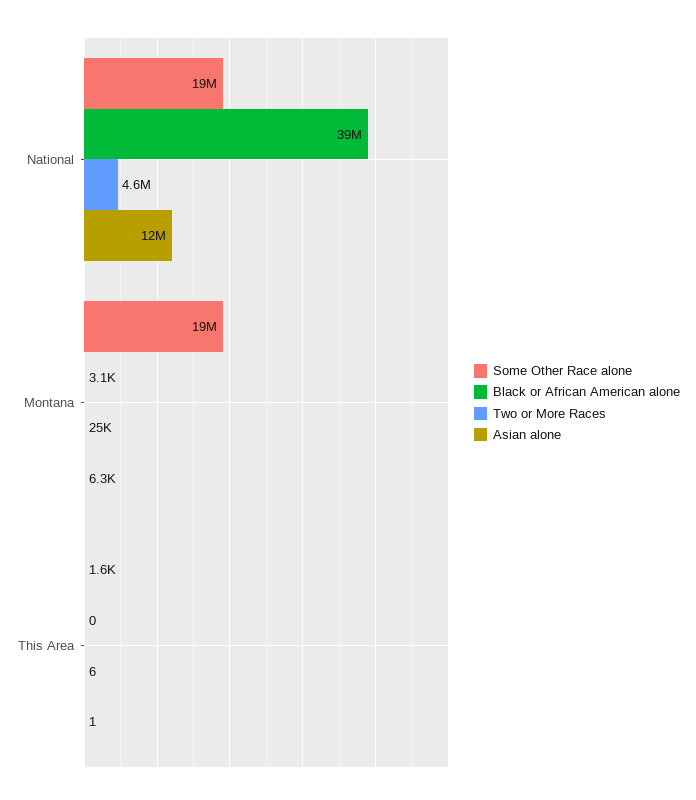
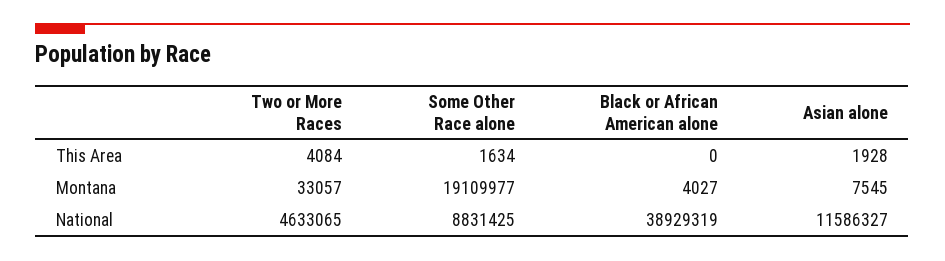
Some Other Race alone, National: 19000000 -> 8831425
Black or African American alone, Montana: 3100 -> 4027
Two or More Races, Montana: 25000 -> 33057
Asian alone, Montana: 6300 -> 7545
Two or More Races, This Area: 6 -> 4084
Asian alone, This Area: 1 -> 1928

